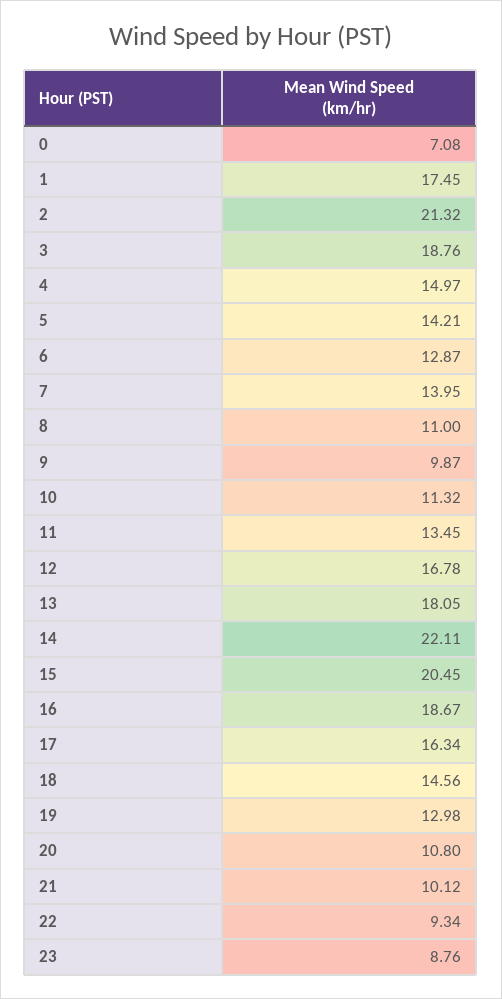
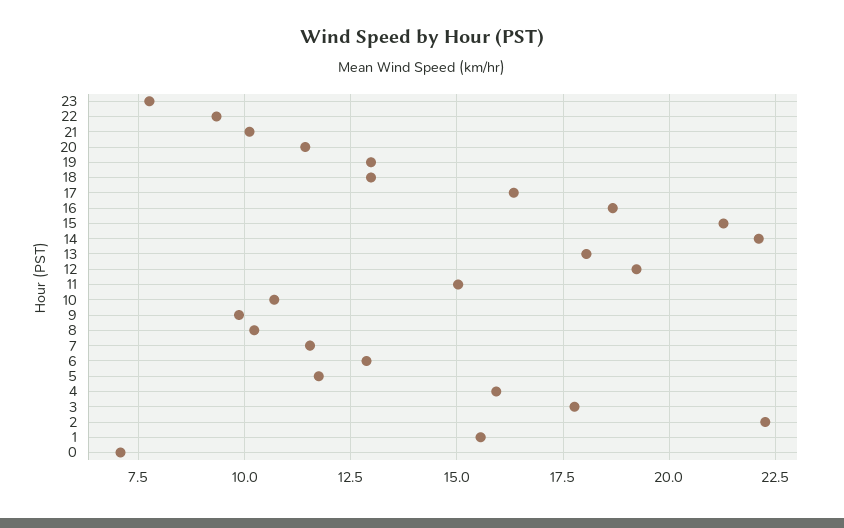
1: 17.45 -> 15.5
2: 21.32 -> 22.25
3: 18.76 -> 17.75
4: 14.97 -> 16
5: 14.21 -> 11.75
7: 13.95 -> 11.5
8: 11 -> 10.25
10: 11.32 -> 10.75
11: 13.45 -> 15
12: 16.78 -> 19.25
15: 20.45 -> 21.25
18: 14.56 -> 13
20: 10.8 -> 11.5
23: 8.76 -> 7.75

